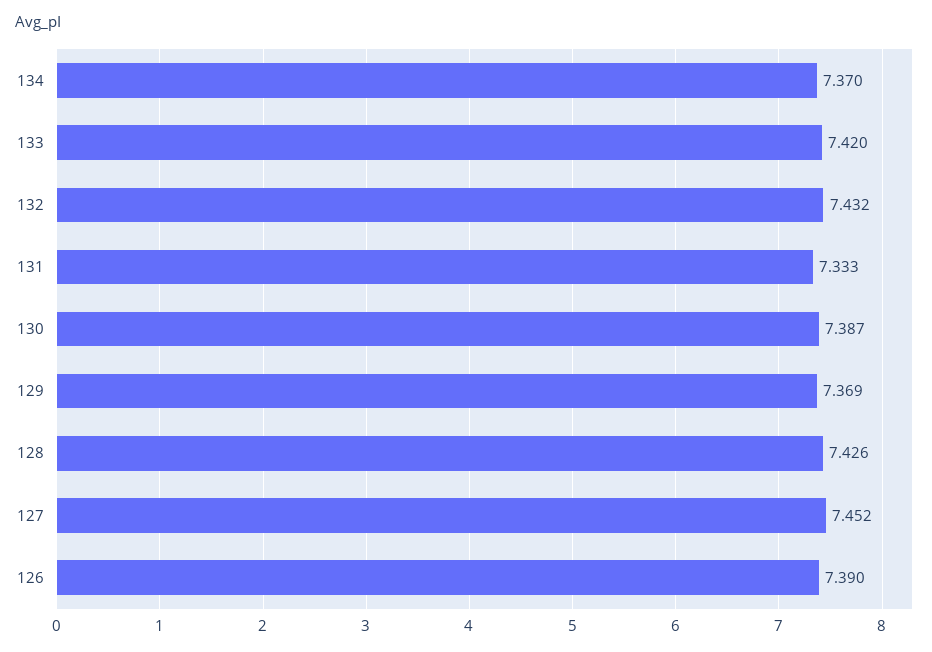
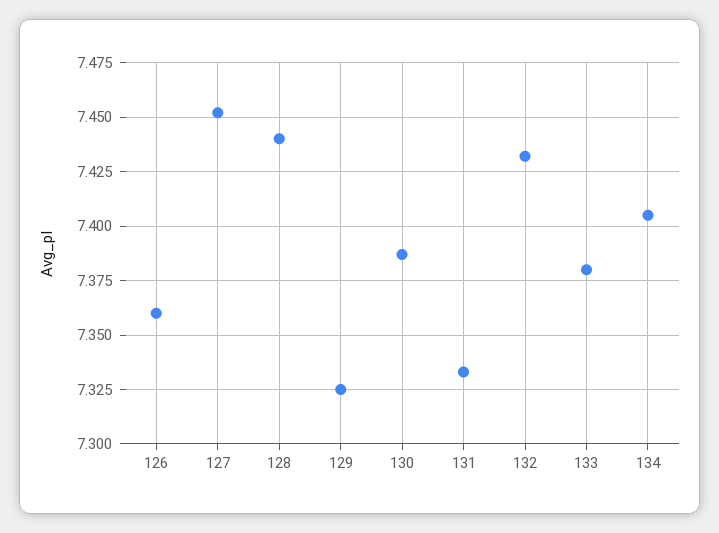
134: 7.37 -> 7.405
133: 7.42 -> 7.38
129: 7.369 -> 7.325
128: 7.426 -> 7.44
126: 7.39 -> 7.36

